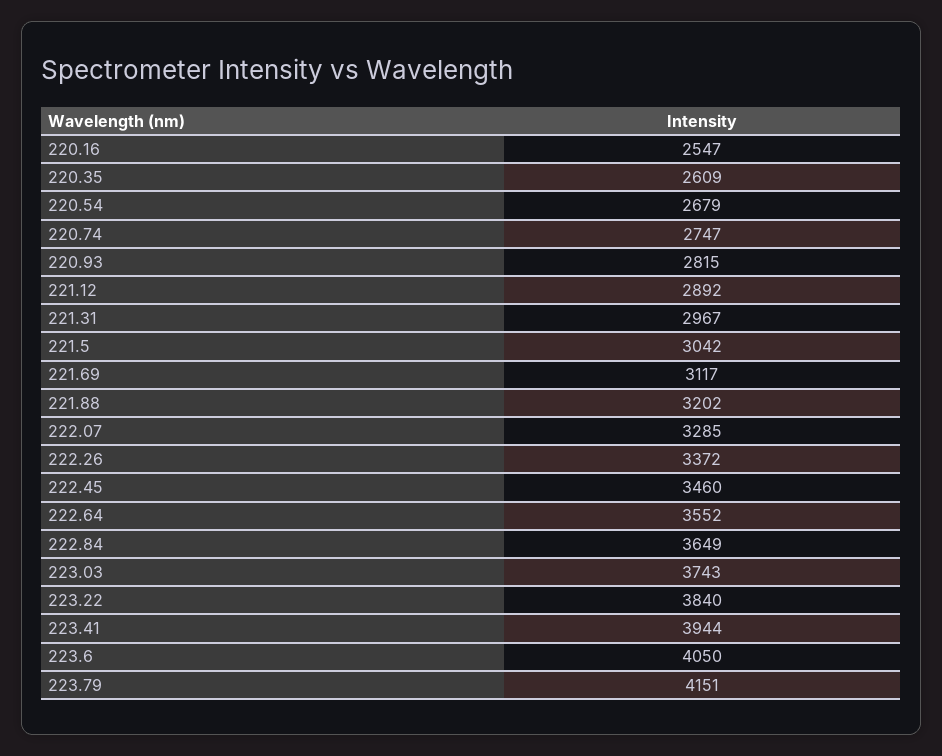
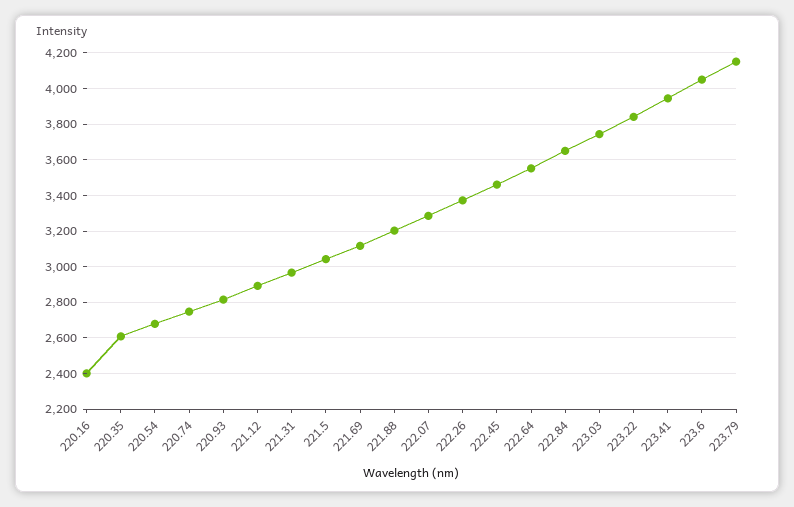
220.16: 2547 -> 2400

